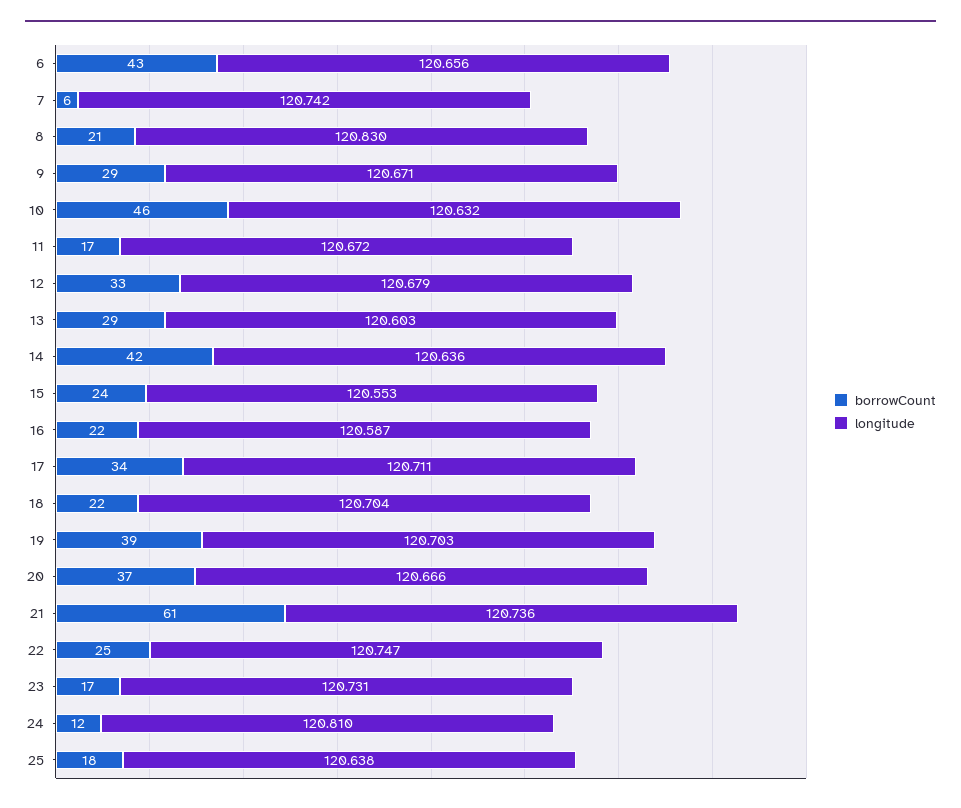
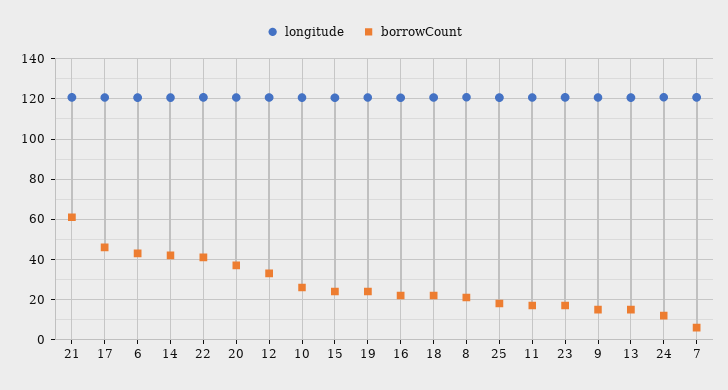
borrowCount, 9: 29 -> 15
borrowCount, 10: 46 -> 25
borrowCount, 13: 29 -> 15
borrowCount, 17: 34 -> 45
borrowCount, 19: 39 -> 25
borrowCount, 22: 25 -> 40

